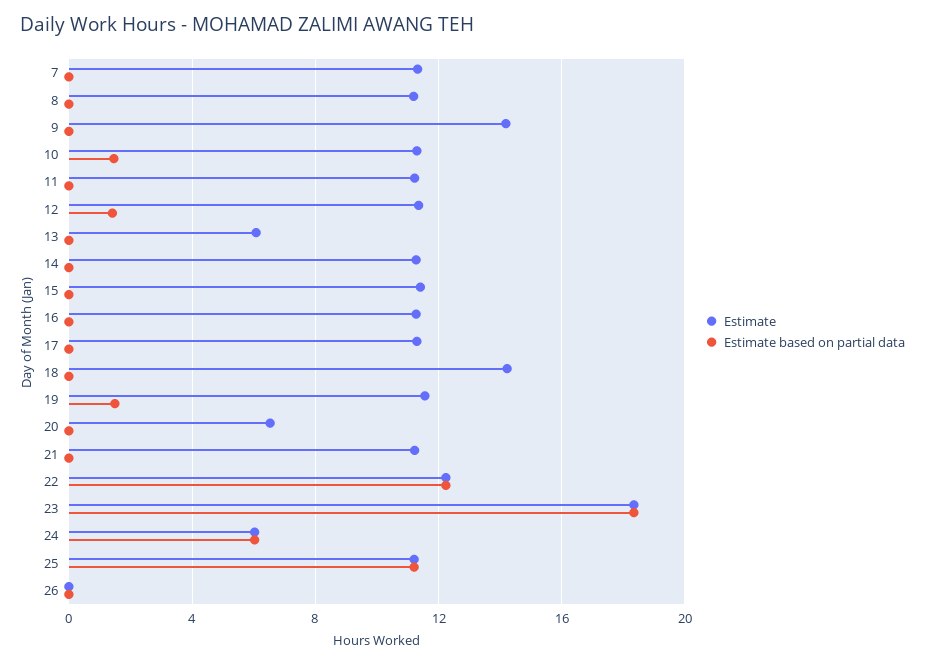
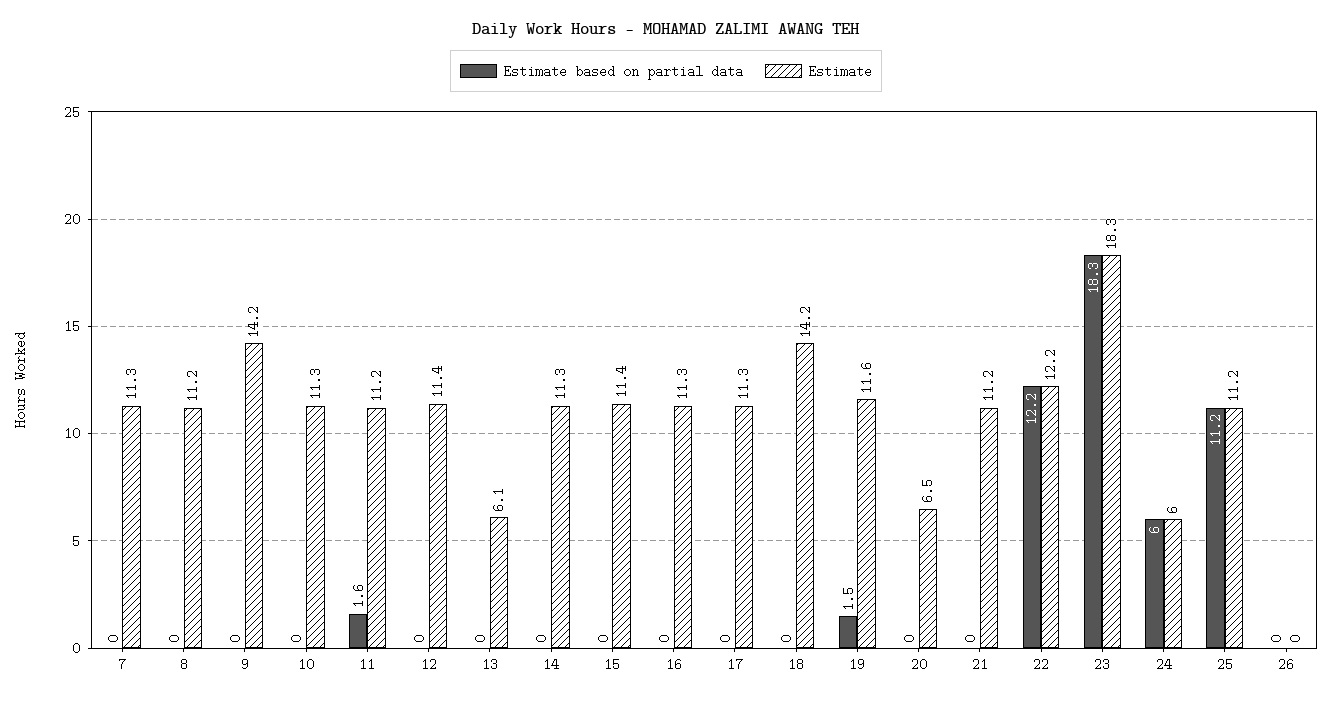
Estimate based on partial data, 10: 1.5 -> 0
Estimate based on partial data, 11: 0 -> 1.6
Estimate based on partial data, 12: 1.5 -> 0

